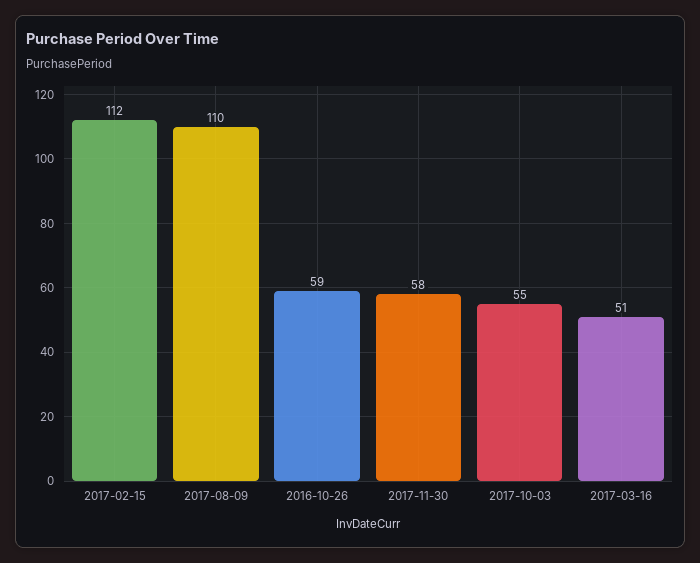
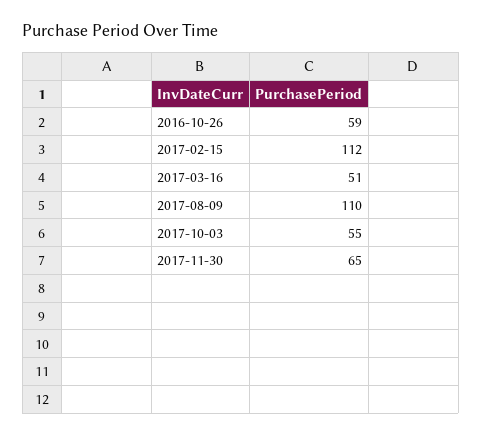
2017-11-30: 58 -> 65

